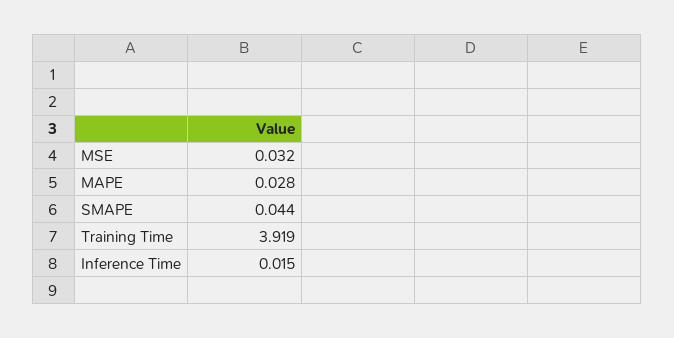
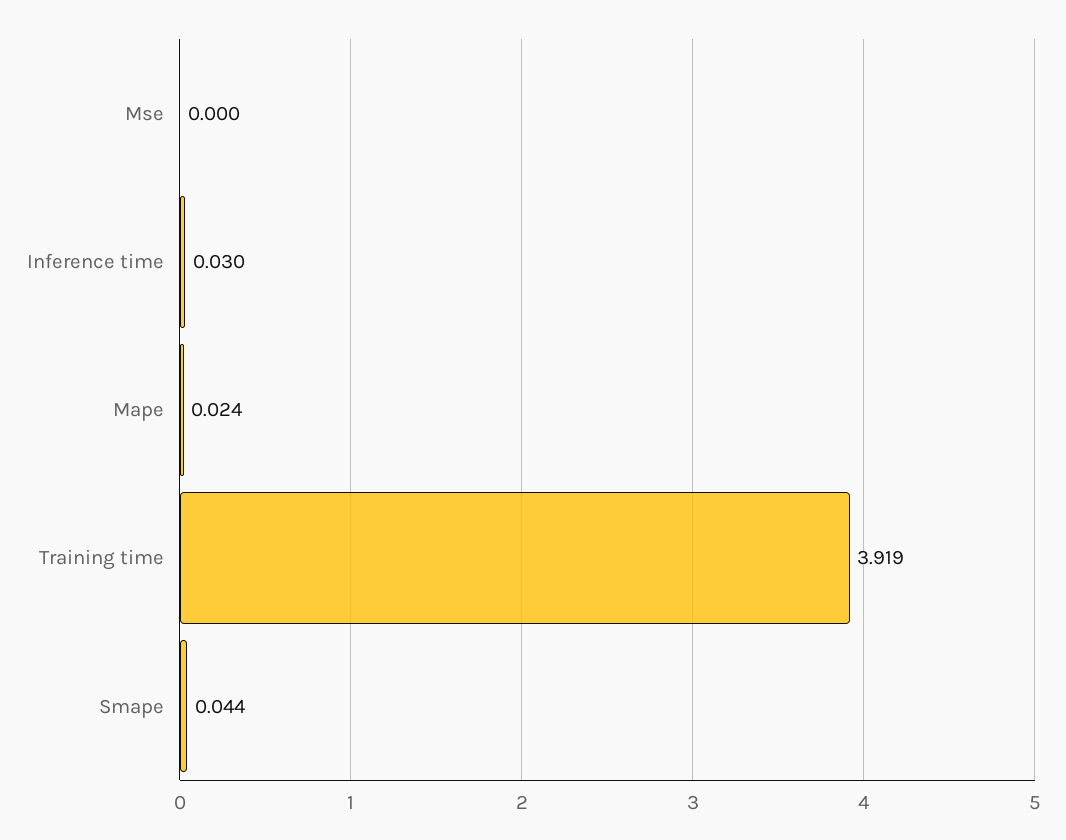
MSE: 0.032 -> 0
MAPE: 0.028 -> 0.024
Inference Time: 0.015 -> 0.03

